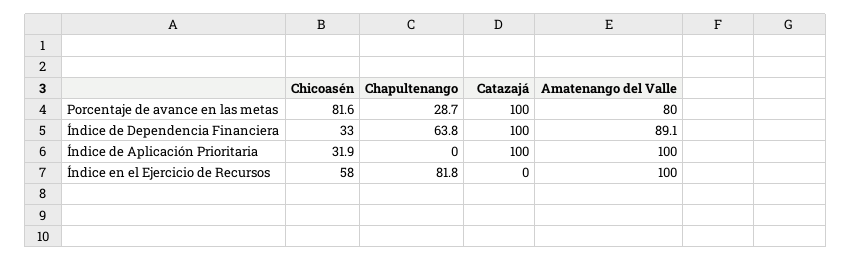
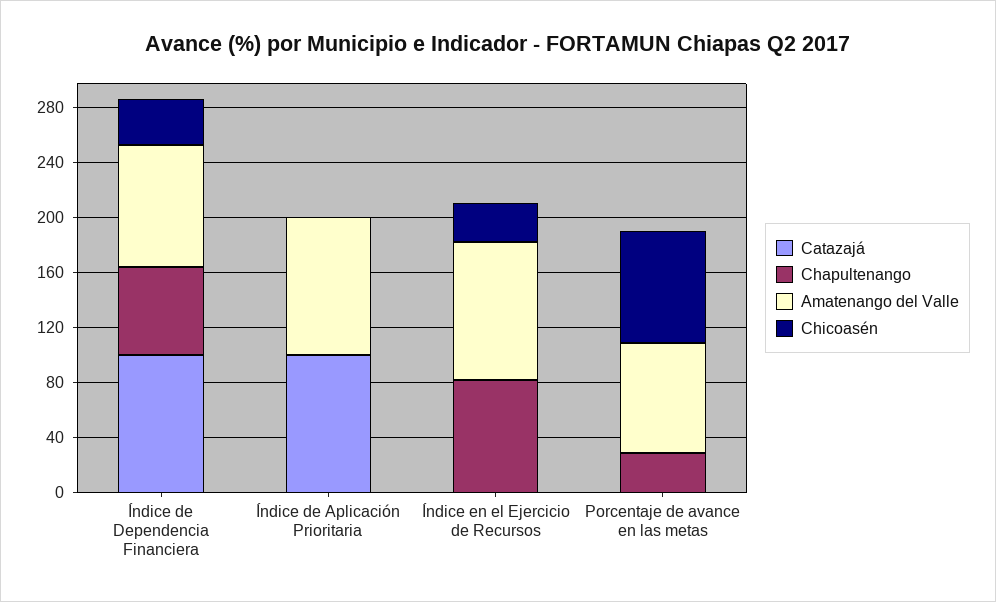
Catazajá, Porcentaje de avance en las metas: 100 -> 0
Chicoasén, Índice de Aplicación Prioritaria: 31.9 -> 0
Chicoasén, Índice en el Ejercicio de Recursos: 58 -> 30

